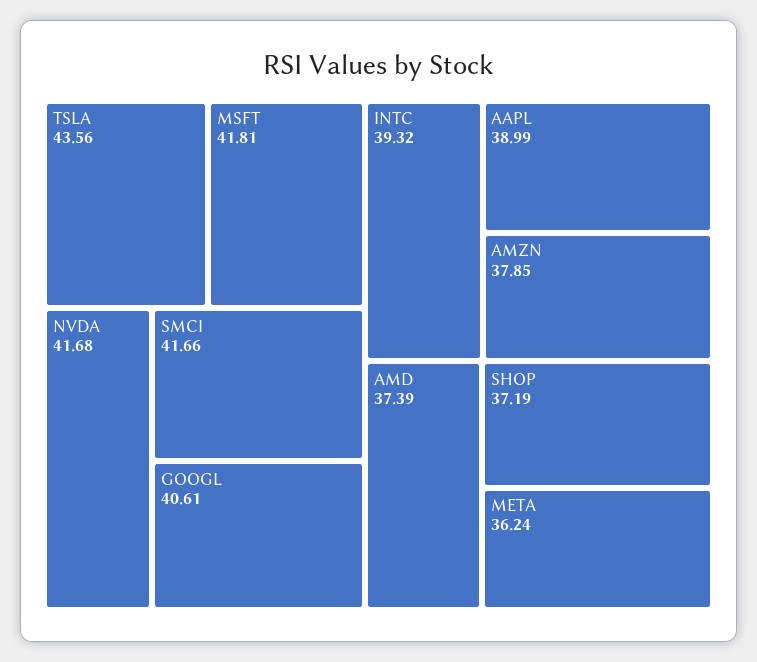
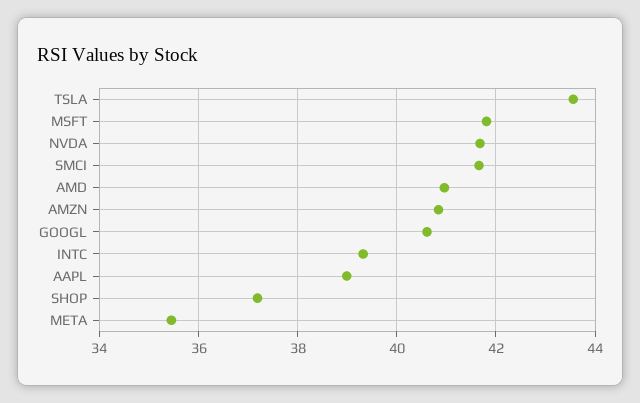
AMZN: 37.85 -> 40.8
AMD: 37.39 -> 41
META: 36.24 -> 35.4

